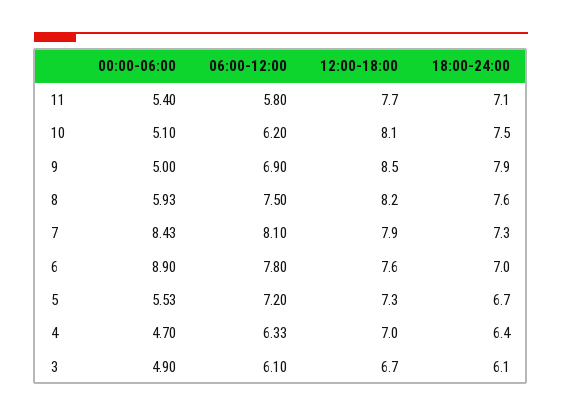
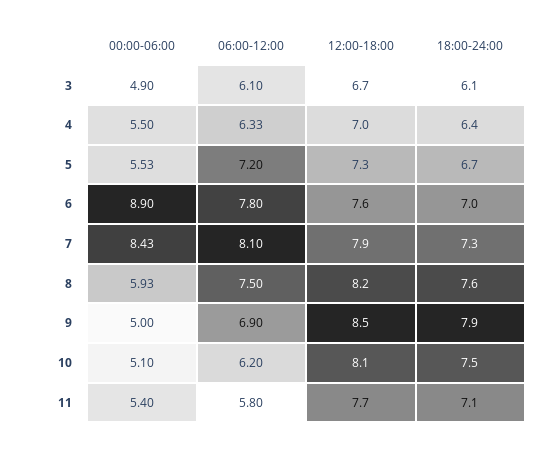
00:00-06:00, 4: 4.7 -> 5.5

